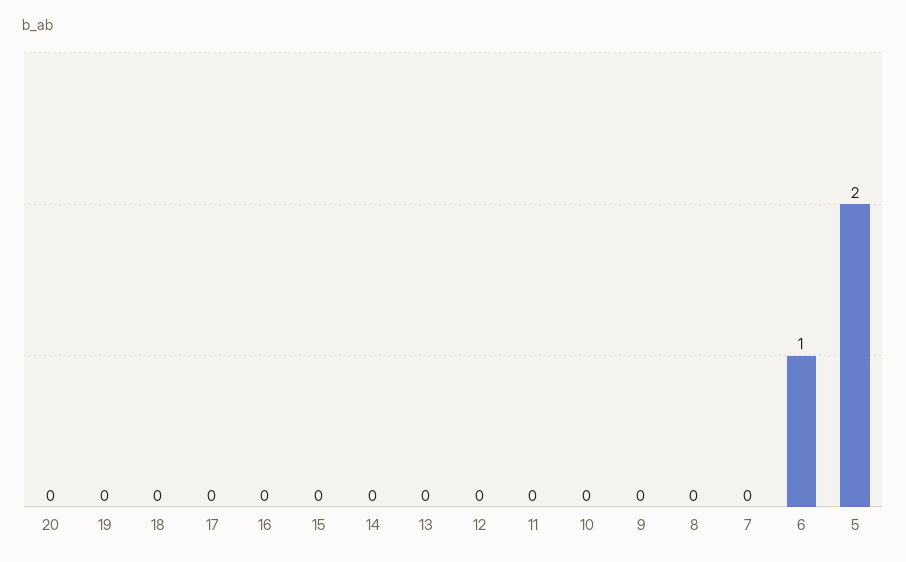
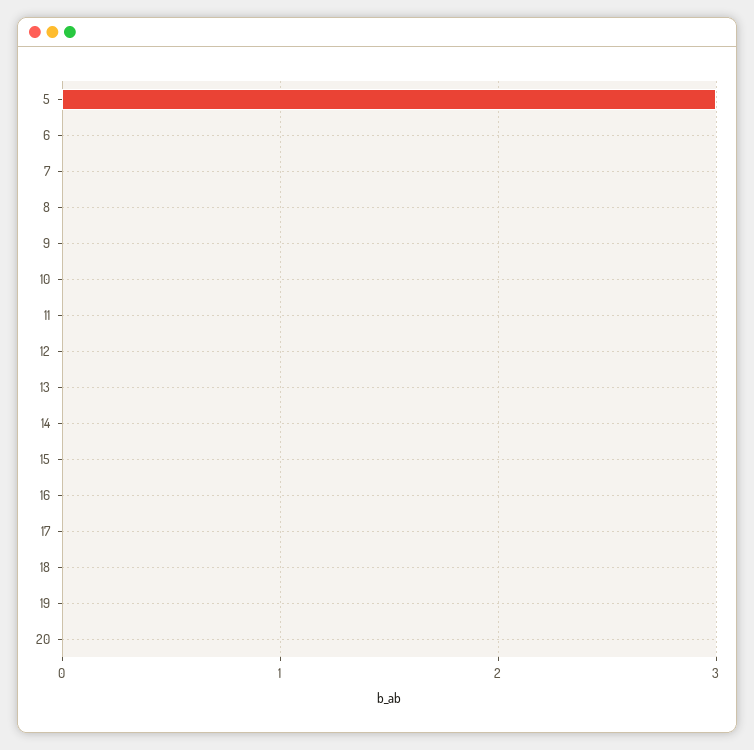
6: 1 -> 0
5: 2 -> 3

